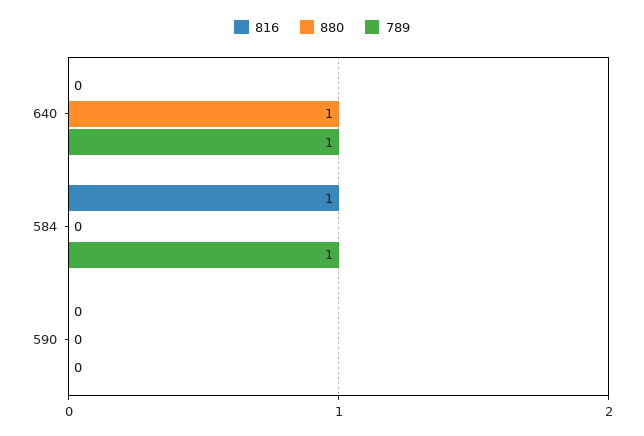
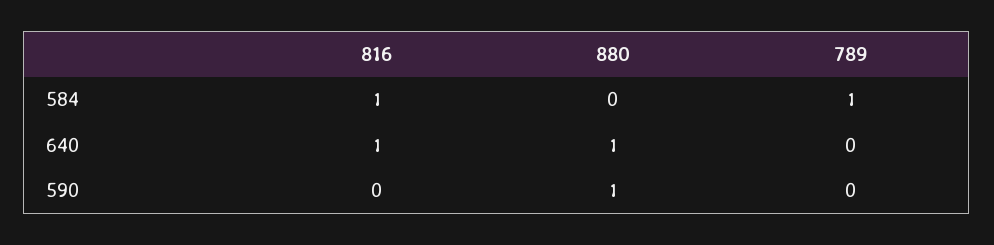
816, 640: 0 -> 1
789, 640: 1 -> 0
880, 590: 0 -> 1

